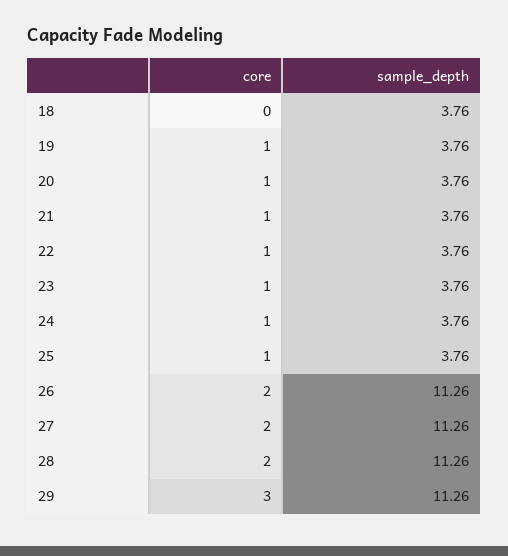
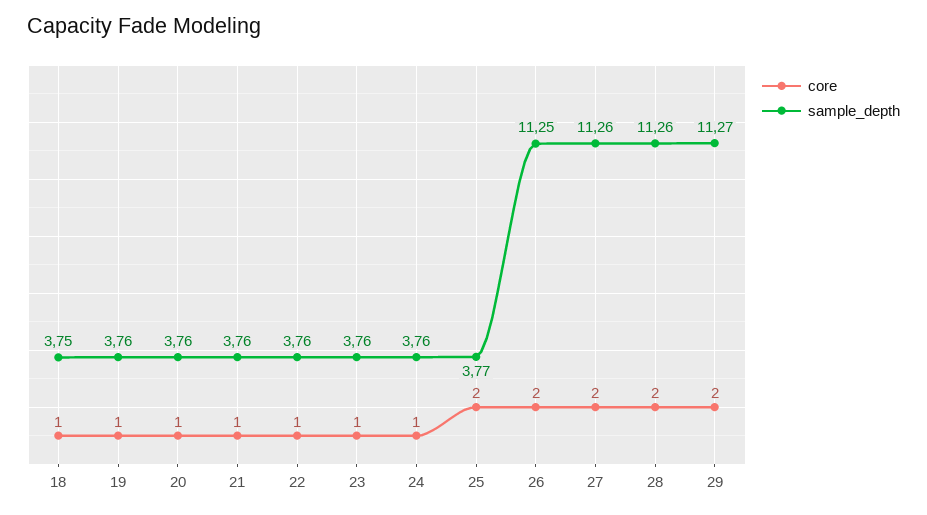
core, 18: 0 -> 1
sample_depth, 18: 3.76 -> 3.75
core, 25: 1 -> 2
sample_depth, 25: 3.76 -> 3.77
sample_depth, 26: 11.26 -> 11.25
core, 29: 3 -> 2
sample_depth, 29: 11.26 -> 11.27

